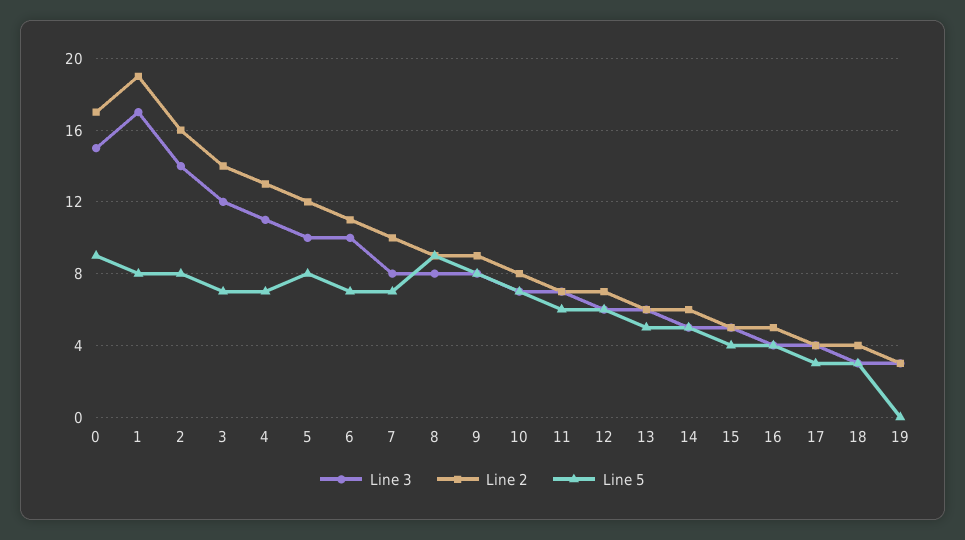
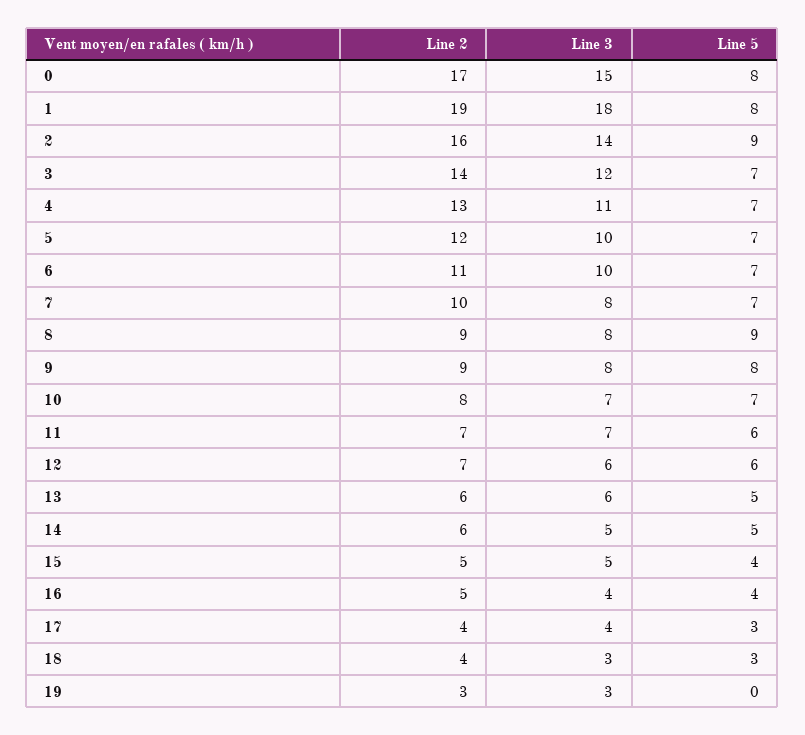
Line 5, 0: 9 -> 8
Line 3, 1: 17 -> 18
Line 5, 2: 8 -> 9
Line 5, 5: 8 -> 7

